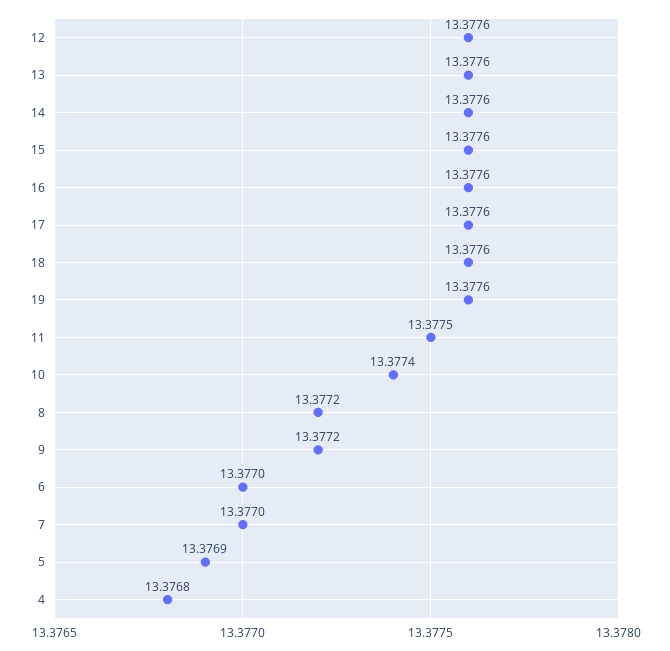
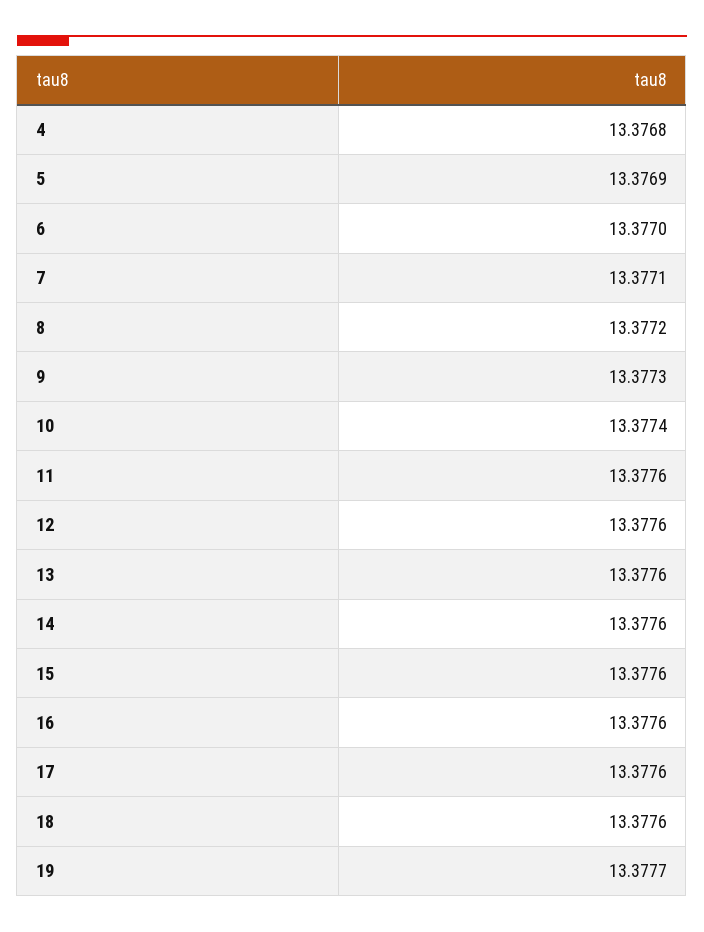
19: 13.3776 -> 13.3777
11: 13.3775 -> 13.3776
9: 13.3772 -> 13.3773
7: 13.377 -> 13.3771

